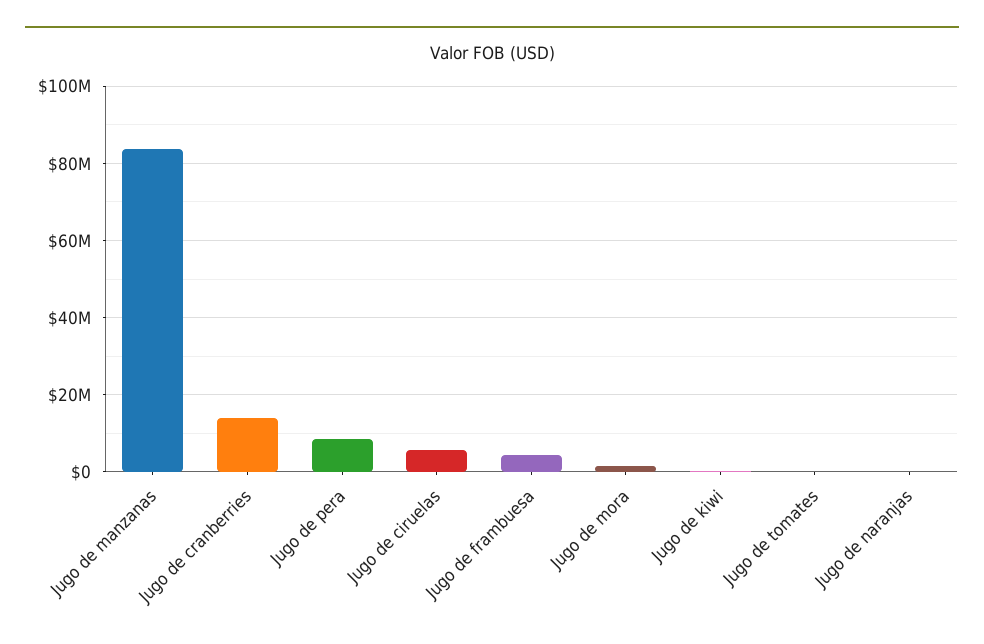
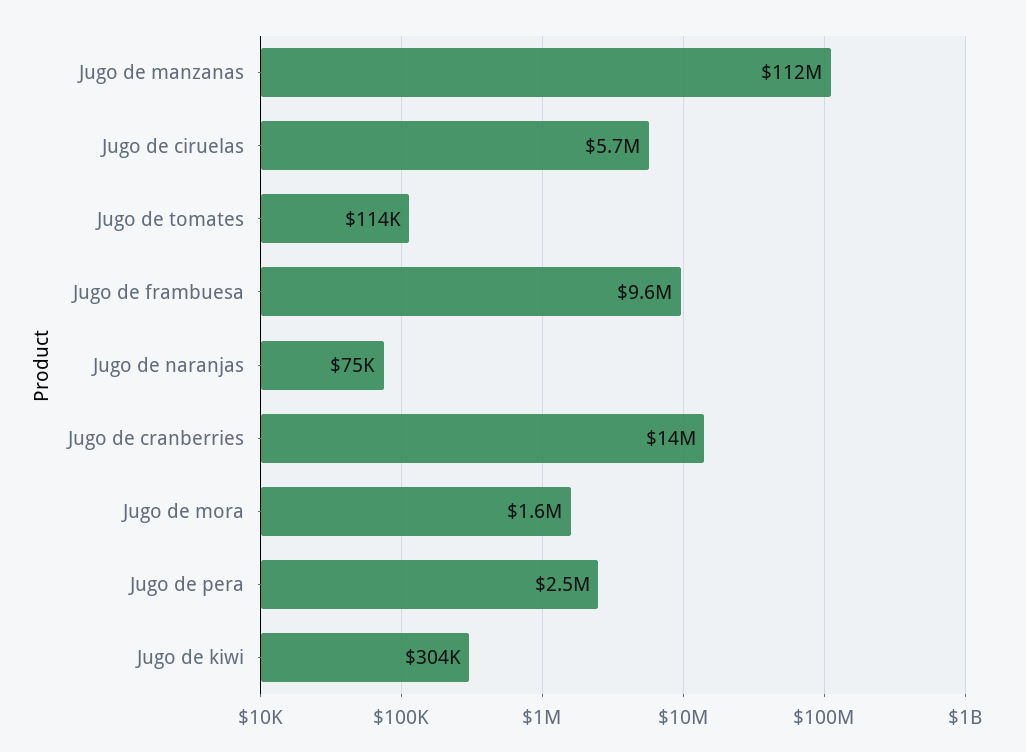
Jugo de manzanas: 84000000 -> 112000000
Jugo de pera: 8000000 -> 2500000
Jugo de frambuesa: 4000000 -> 9600000

